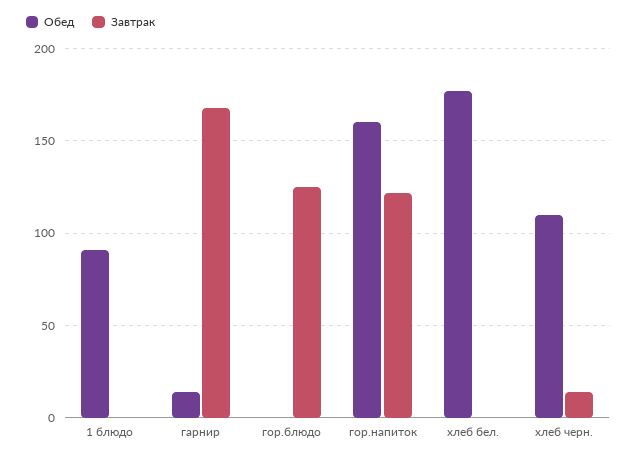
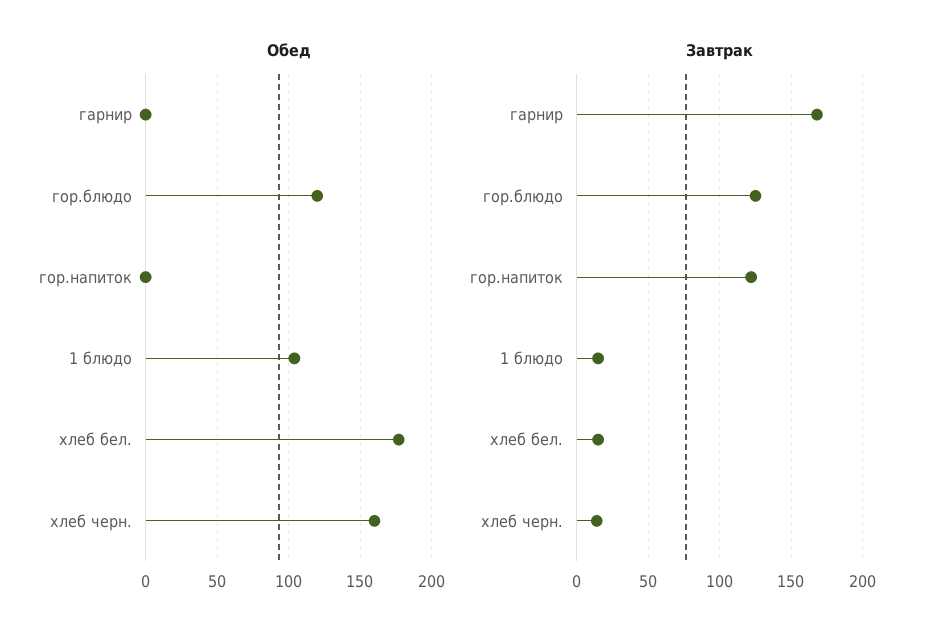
Обед, 1 блюдо: 90 -> 105
Завтрак, 1 блюдо: 0 -> 15
Обед, гарнир: 15 -> 0
Обед, гор.блюдо: 0 -> 120
Обед, гор.напиток: 160 -> 0
Завтрак, хлеб бел.: 0 -> 15
Обед, хлеб черн.: 110 -> 160

